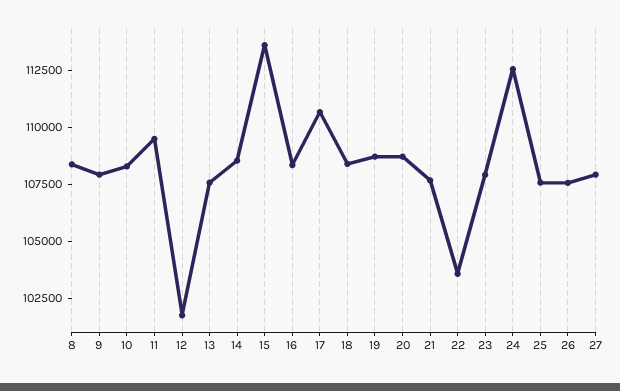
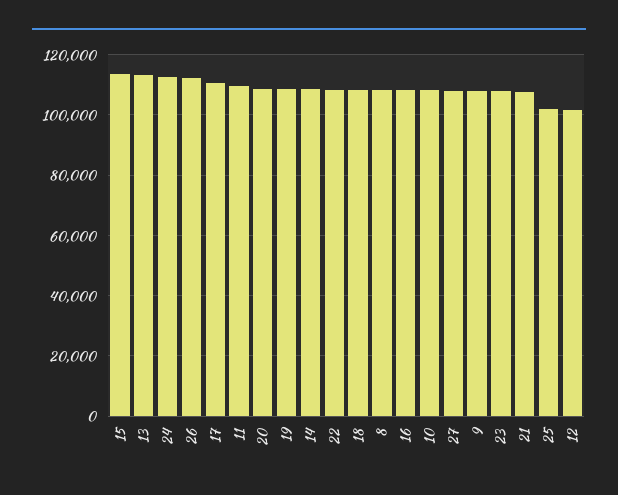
13: 107500 -> 114000
22: 103500 -> 108000
25: 107500 -> 102000
26: 107500 -> 112000

